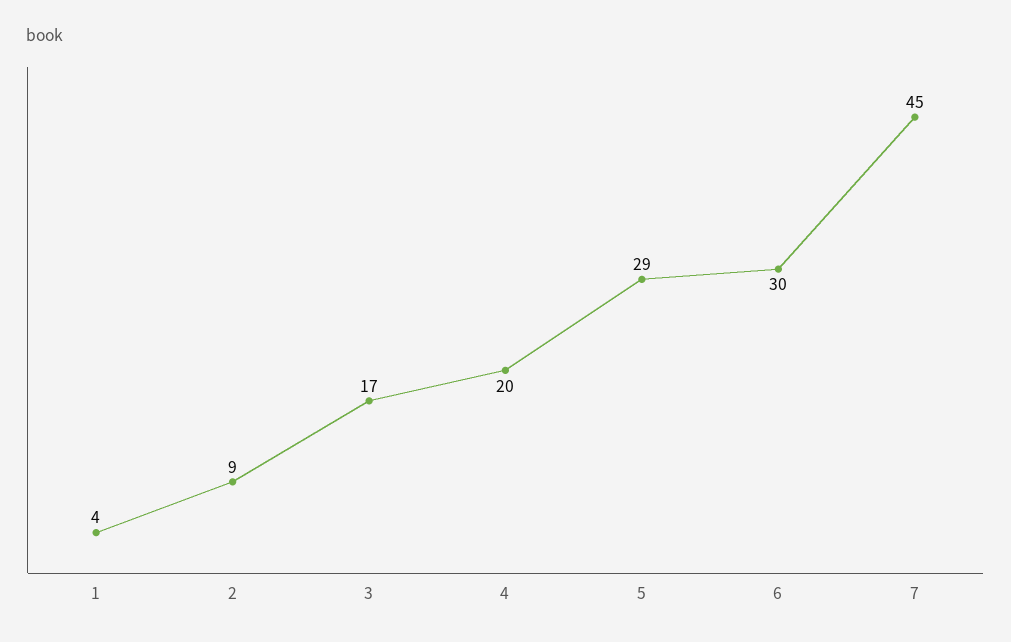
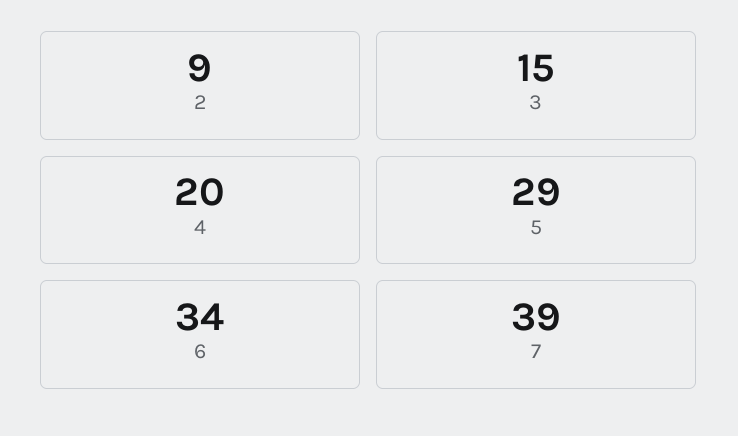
1: 4 -> none
3: 17 -> 15
6: 30 -> 34
7: 45 -> 39

